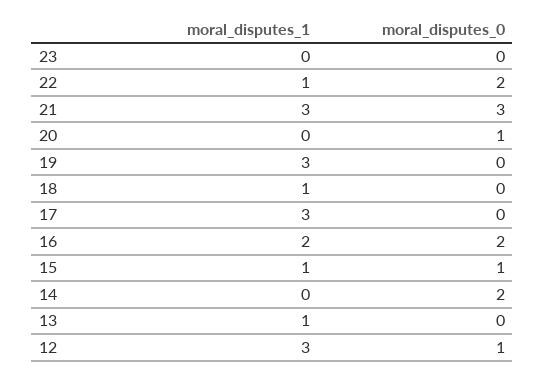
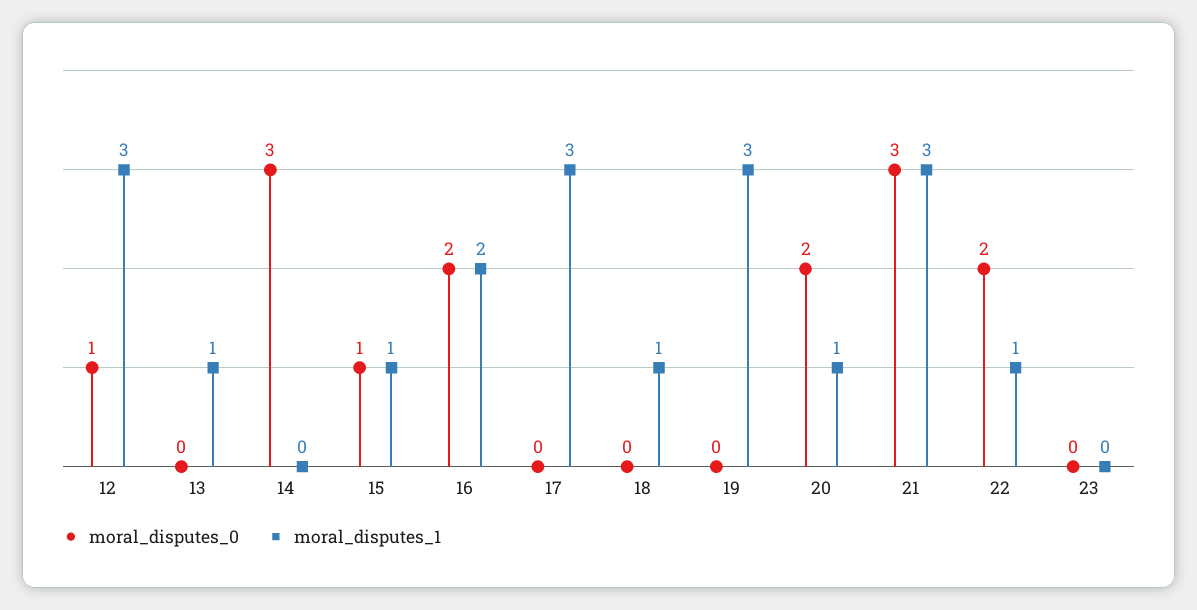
moral_disputes_1, 20: 0 -> 1
moral_disputes_0, 20: 1 -> 2
moral_disputes_0, 14: 2 -> 3

